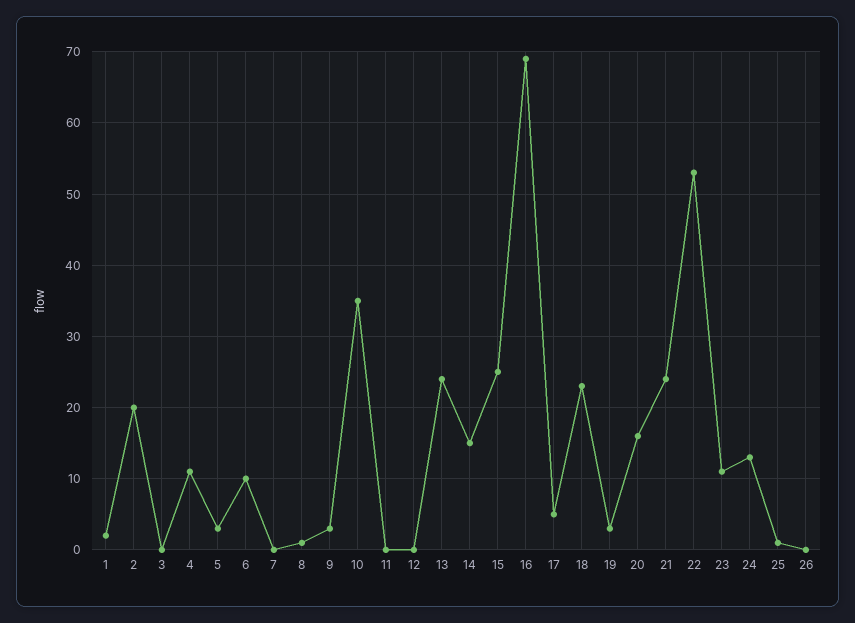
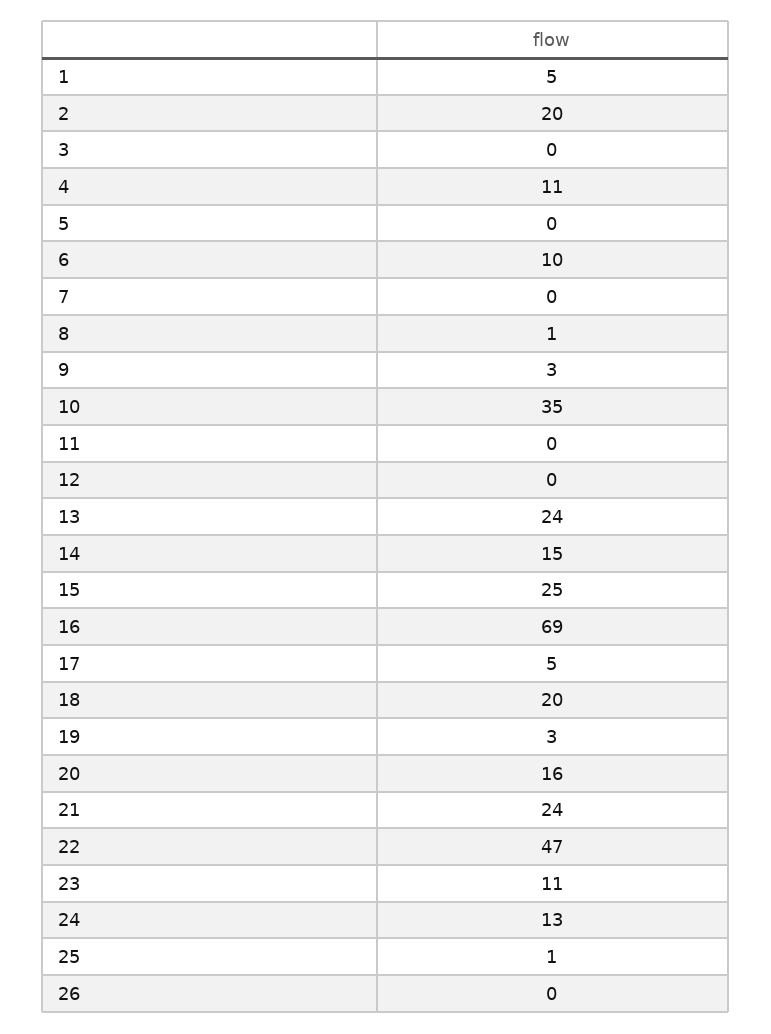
1: 2 -> 5
5: 3 -> 0
18: 23 -> 20
22: 53 -> 47

